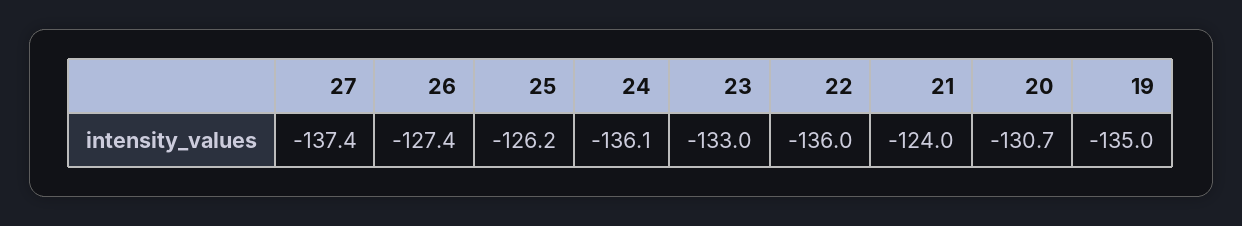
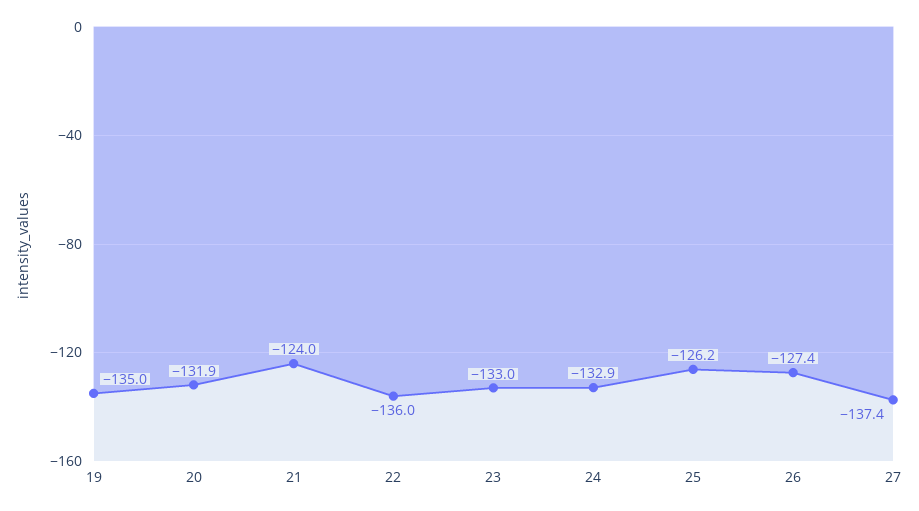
24: -136.1 -> -132.9
20: -130.7 -> -131.9

